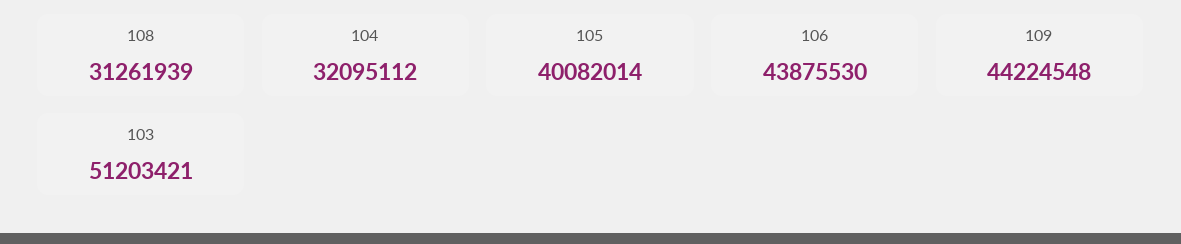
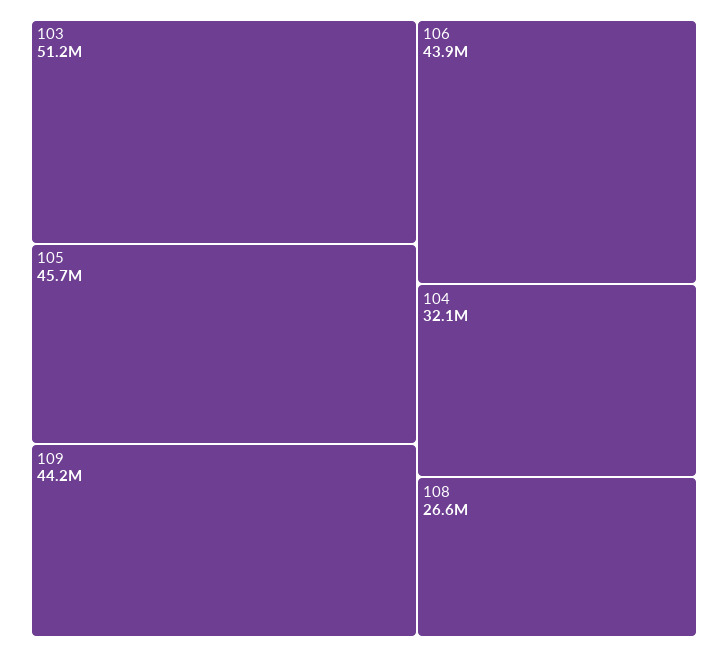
108: 31261939 -> 26600000
105: 40082014 -> 45700000

